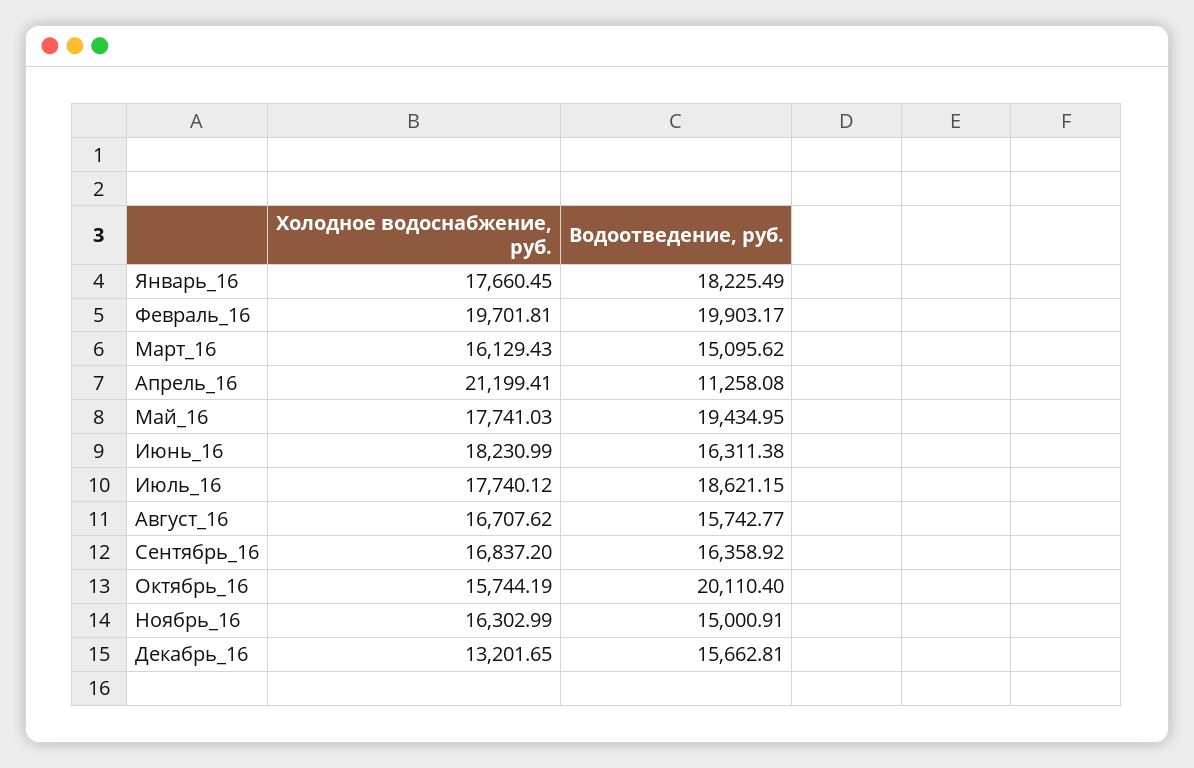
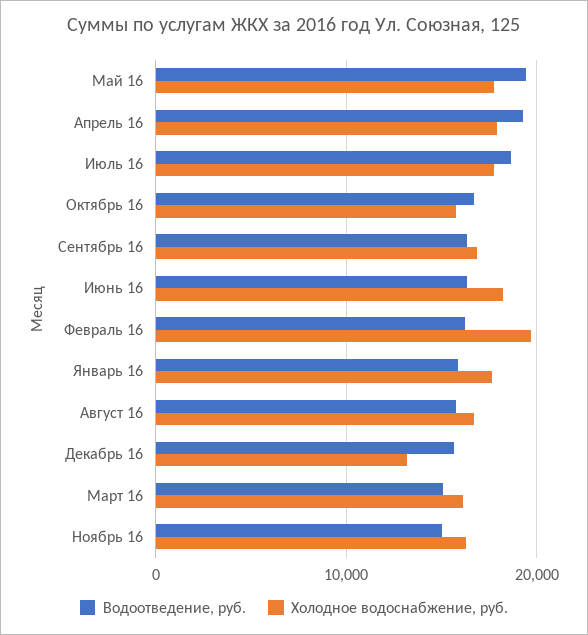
Водоотведение, руб., Январь_16: 18225.49 -> 16000
Водоотведение, руб., Февраль_16: 19903.17 -> 16000
Холодное водоснабжение, руб., Апрель_16: 21199.41 -> 18000
Водоотведение, руб., Апрель_16: 11258.08 -> 19000
Водоотведение, руб., Октябрь_16: 20110.4 -> 17000

